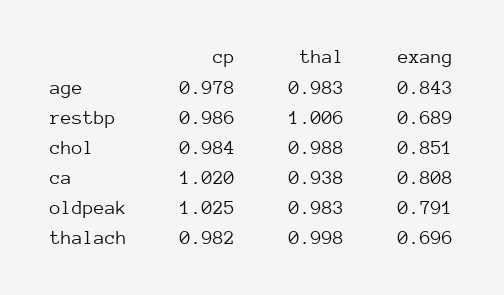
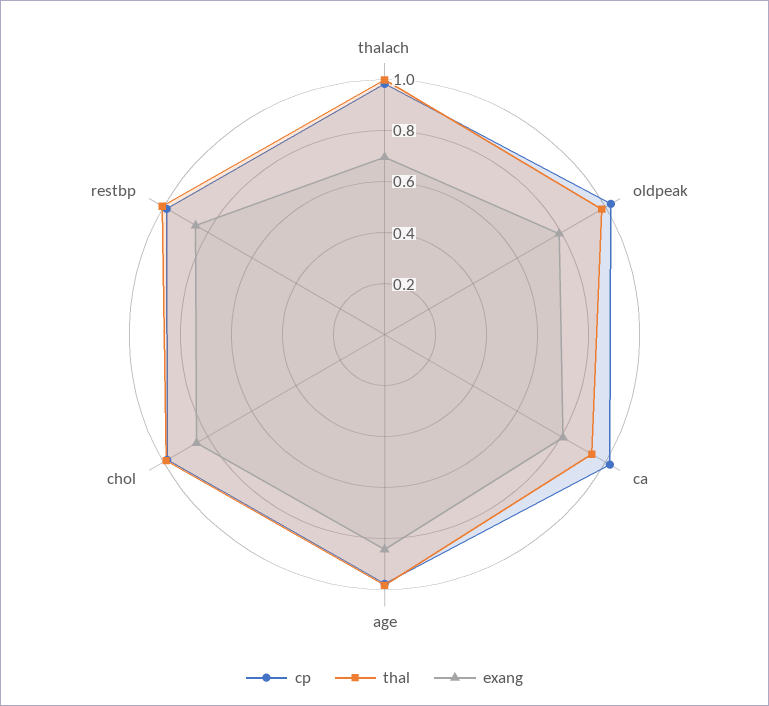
exang, restbp: 0.689 -> 0.85

